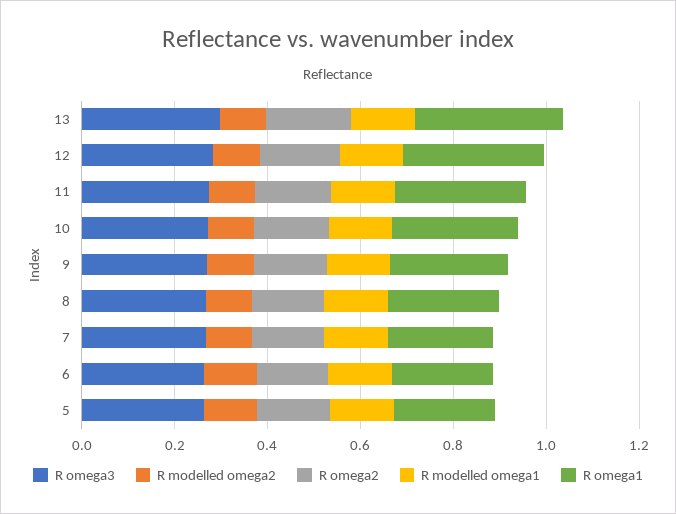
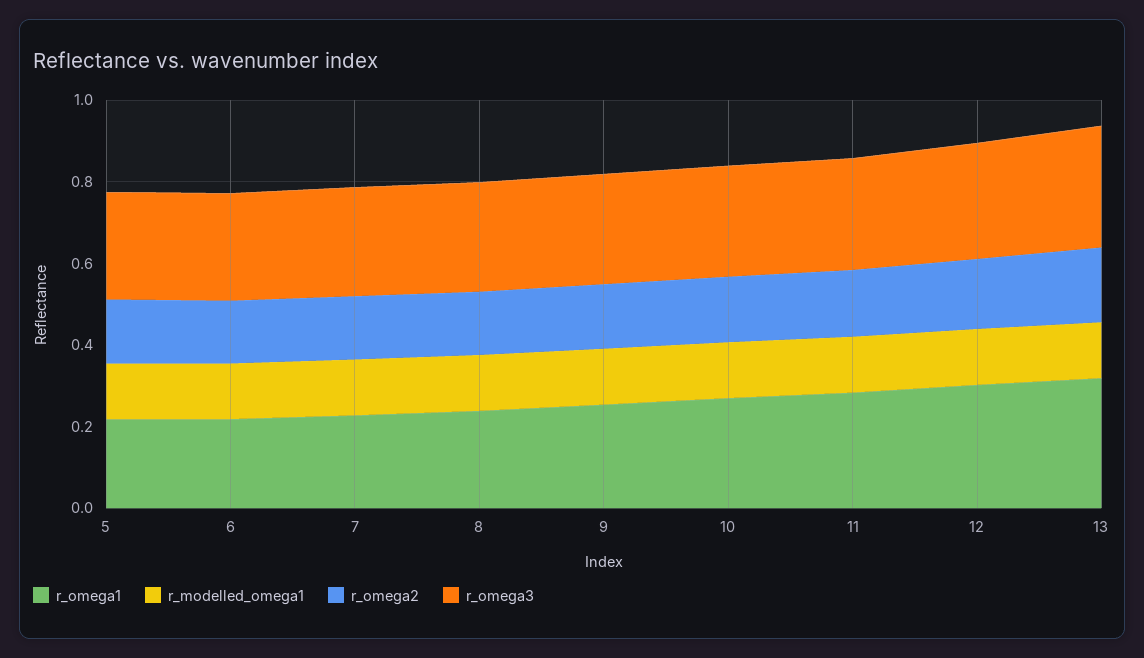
R modelled omega2, 13: 0.1 -> none
R modelled omega2, 12: 0.1 -> none
R modelled omega2, 11: 0.1 -> none
R modelled omega2, 10: 0.1 -> none
R modelled omega2, 9: 0.1 -> none
R modelled omega2, 8: 0.1 -> none
R modelled omega2, 7: 0.1 -> none
R modelled omega2, 6: 0.1 -> none
R modelled omega2, 5: 0.1 -> none

